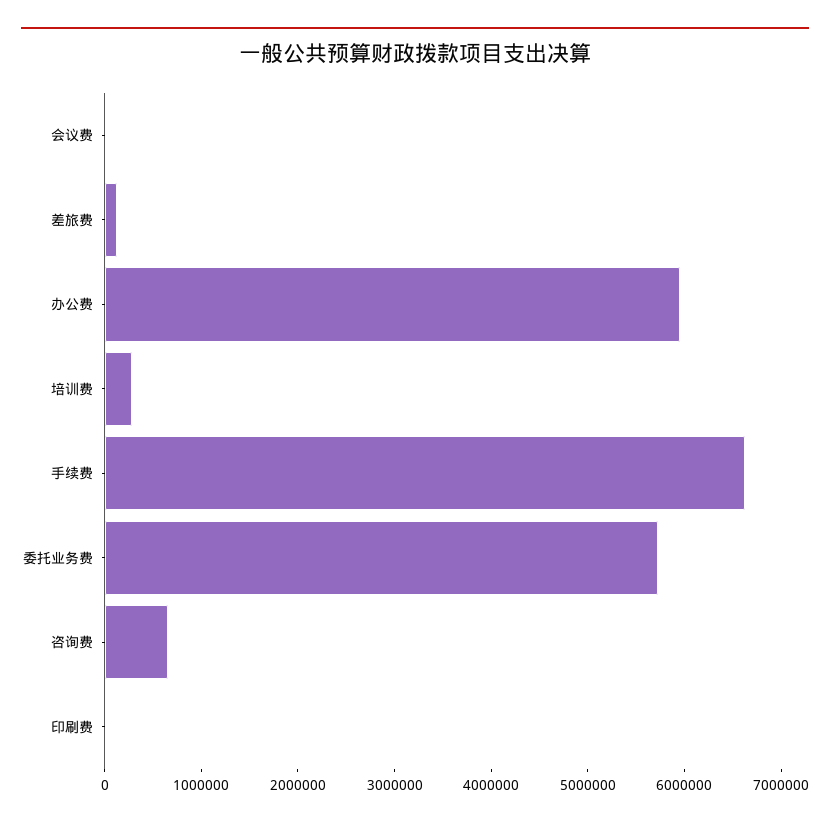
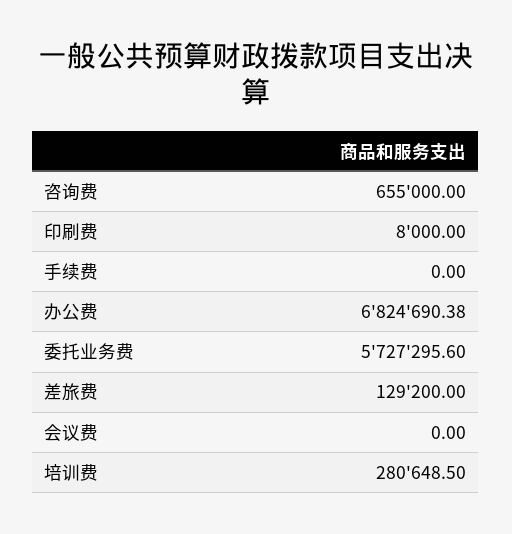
办公费: 6000000 -> 6824690.38
手续费: 6600000 -> 0

